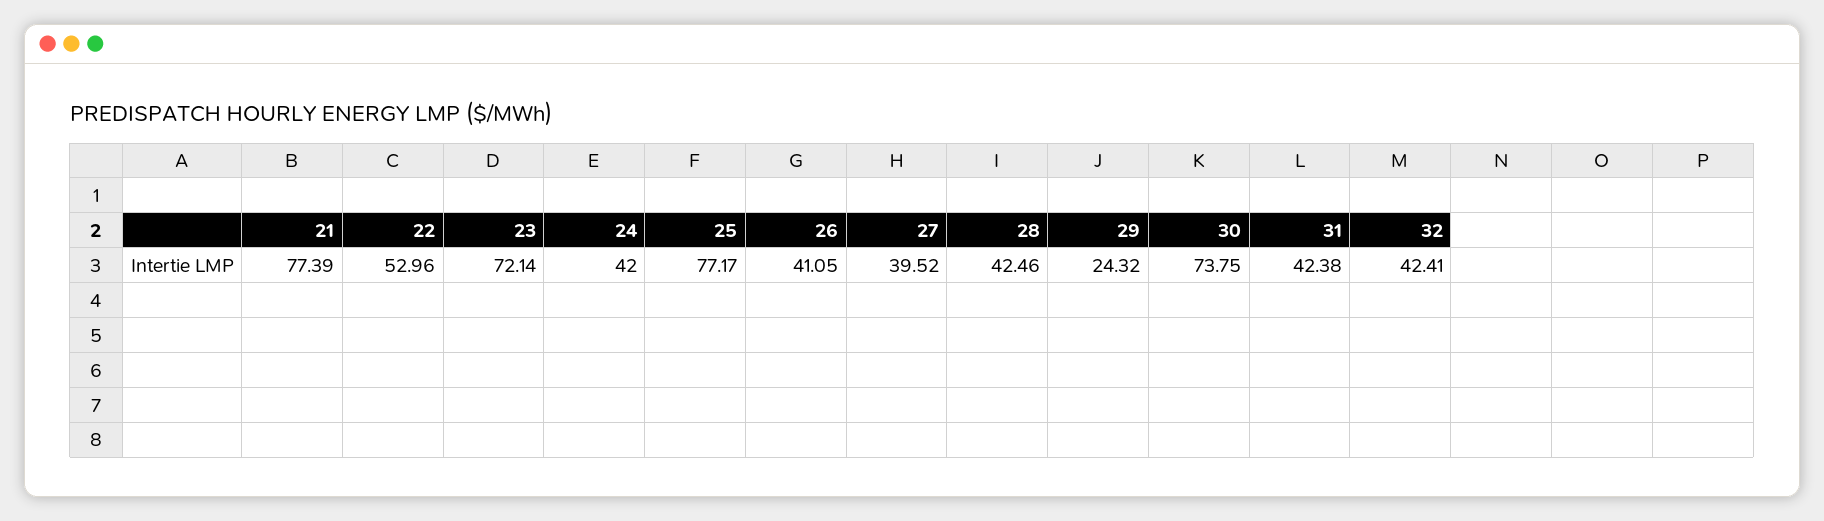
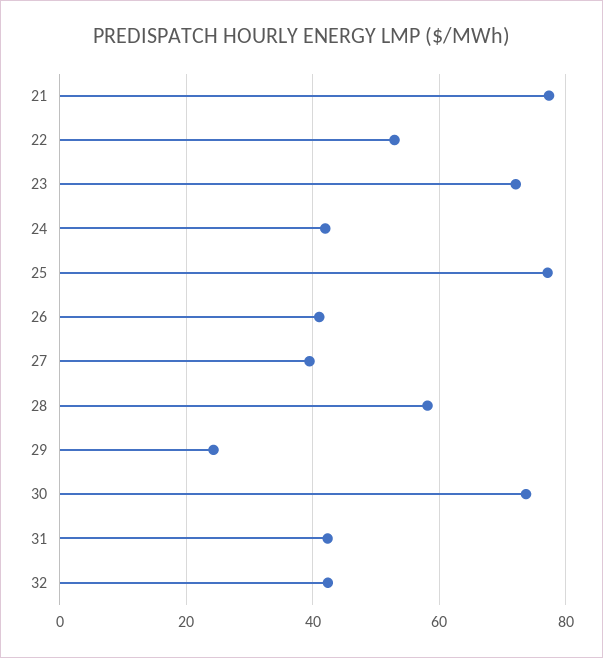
28: 42.46 -> 58

